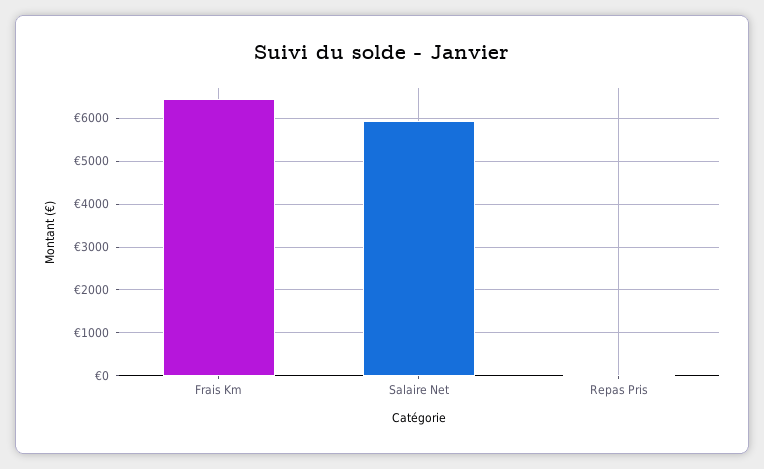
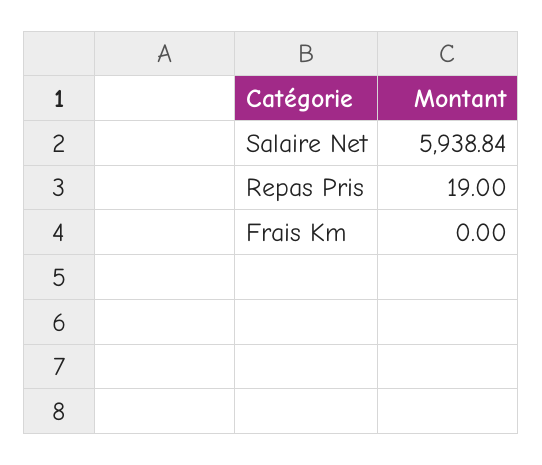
Frais Km: 6400 -> 0

